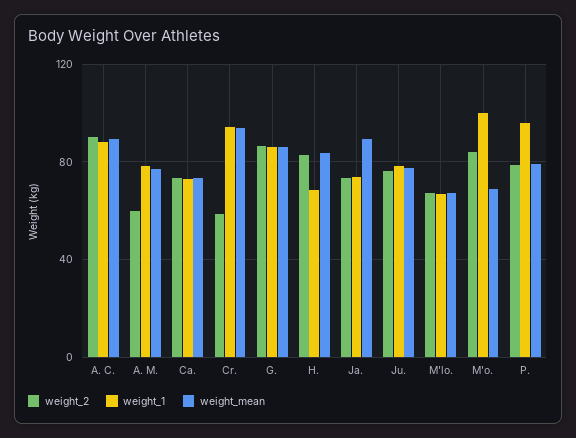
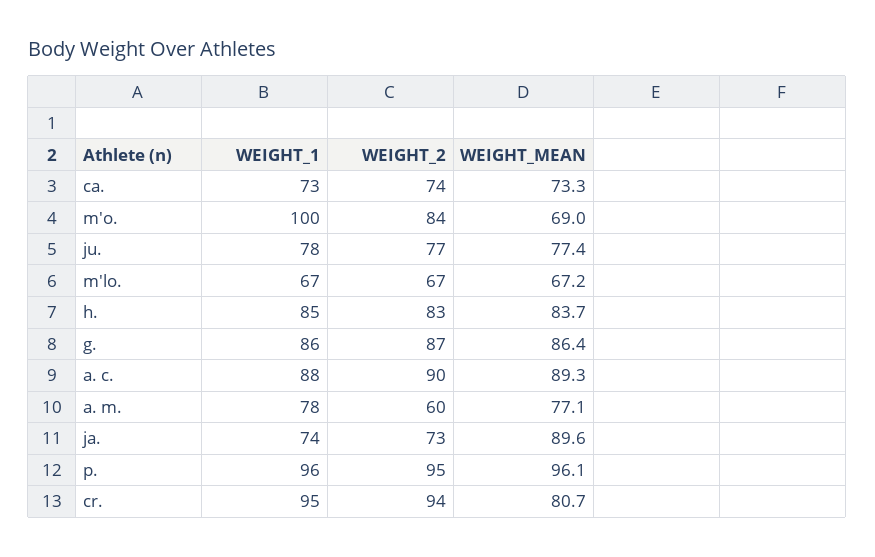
weight_2, Cr.: 60 -> 94
weight_mean, Cr.: 95 -> 80.7
weight_1, H.: 70 -> 85
weight_2, P.: 80 -> 95
weight_mean, P.: 80 -> 96.1

